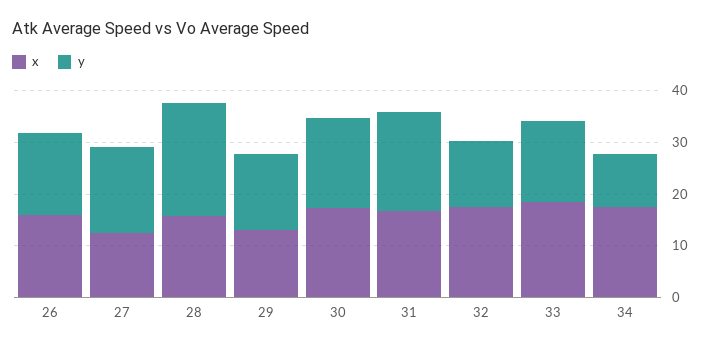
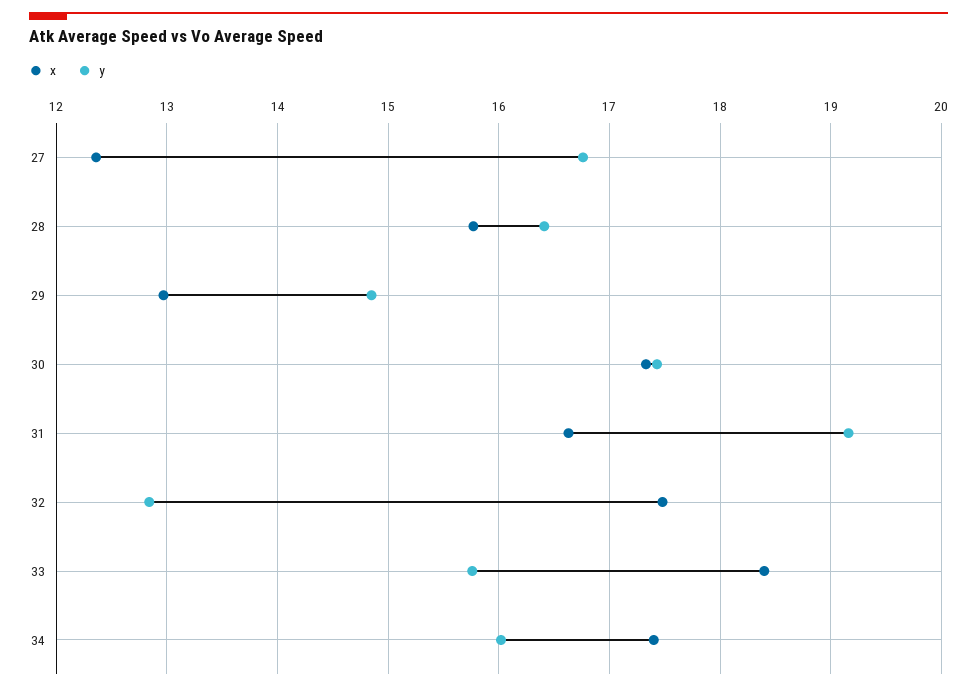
x, 26: 16 -> none
y, 26: 16 -> none
y, 28: 22 -> 16.4
y, 34: 10 -> 16

